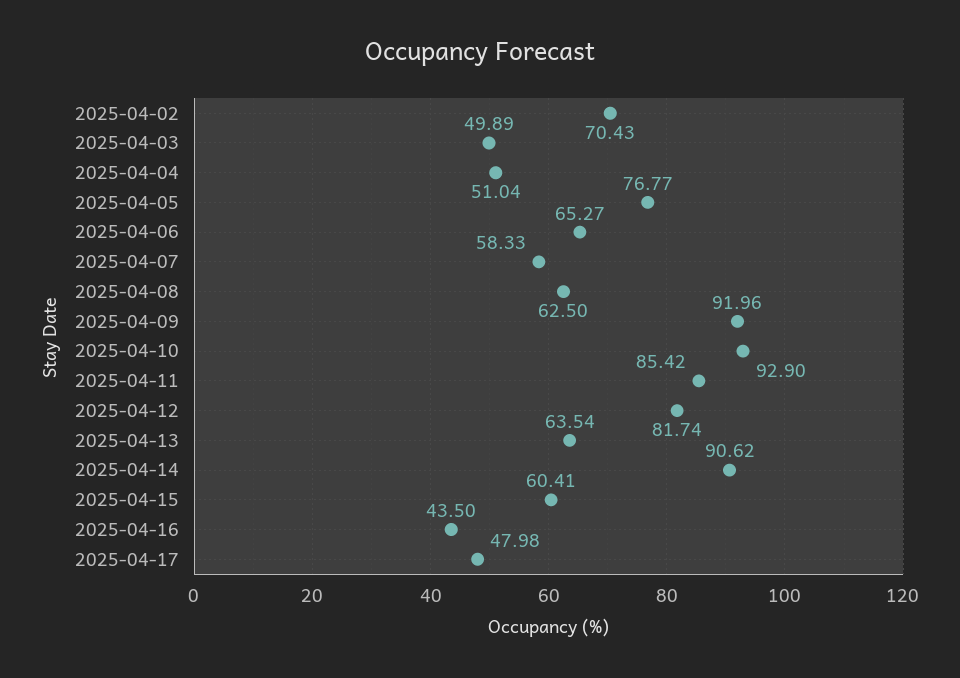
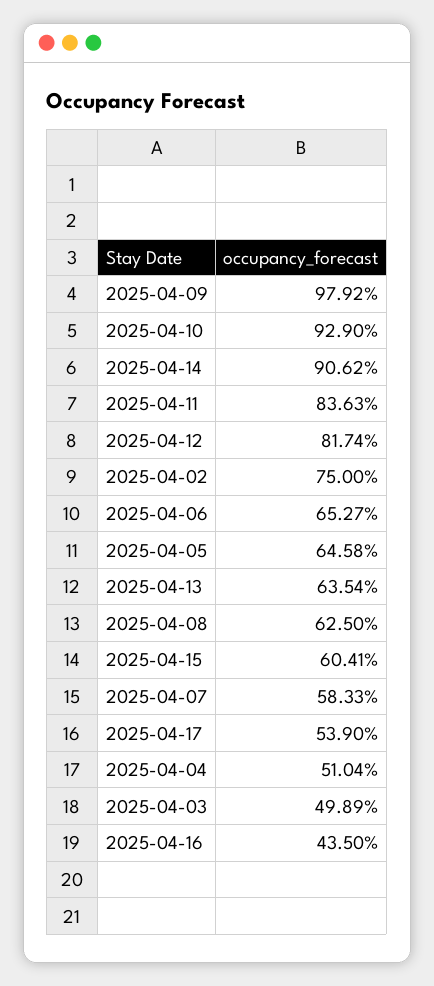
2025-04-02: 70.43 -> 75
2025-04-05: 76.77 -> 64.58
2025-04-09: 91.96 -> 97.92
2025-04-11: 85.42 -> 83.63
2025-04-17: 47.98 -> 53.9

